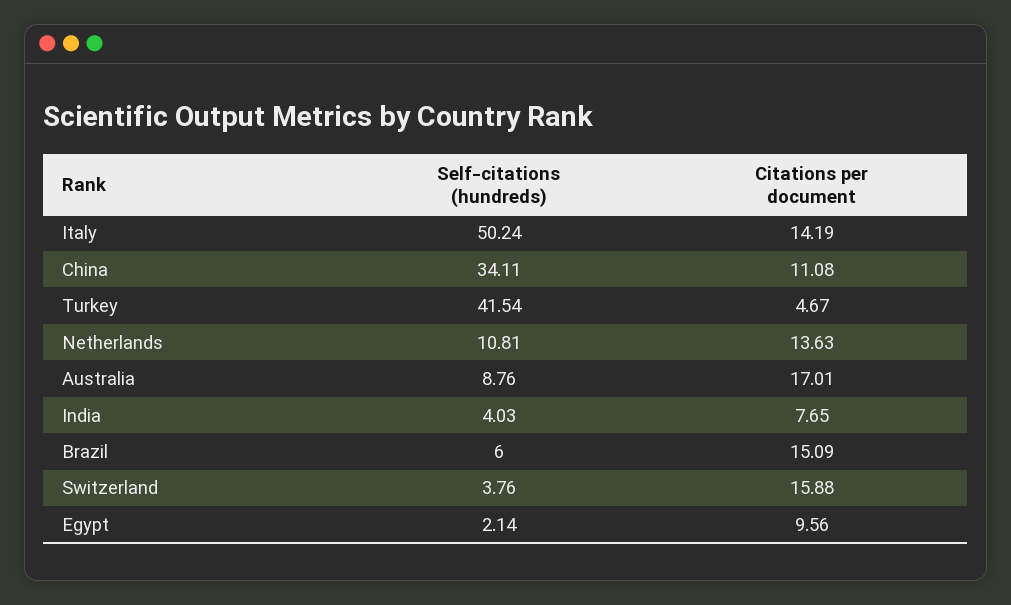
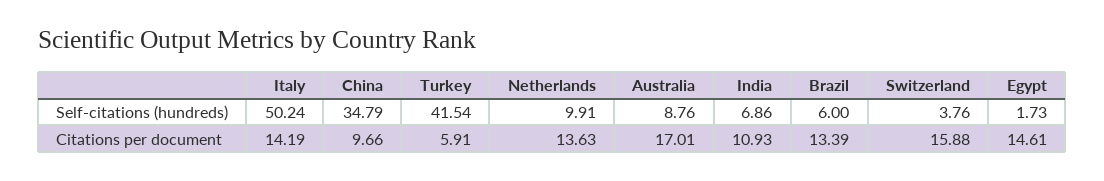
Self-citations (hundreds), China: 34.11 -> 34.79
Citations per document, China: 11.08 -> 9.66
Citations per document, Turkey: 4.67 -> 5.91
Self-citations (hundreds), Netherlands: 10.81 -> 9.91
Self-citations (hundreds), India: 4.03 -> 6.86
Citations per document, India: 7.65 -> 10.93
Citations per document, Brazil: 15.09 -> 13.39
Self-citations (hundreds), Egypt: 2.14 -> 1.73
Citations per document, Egypt: 9.56 -> 14.61

